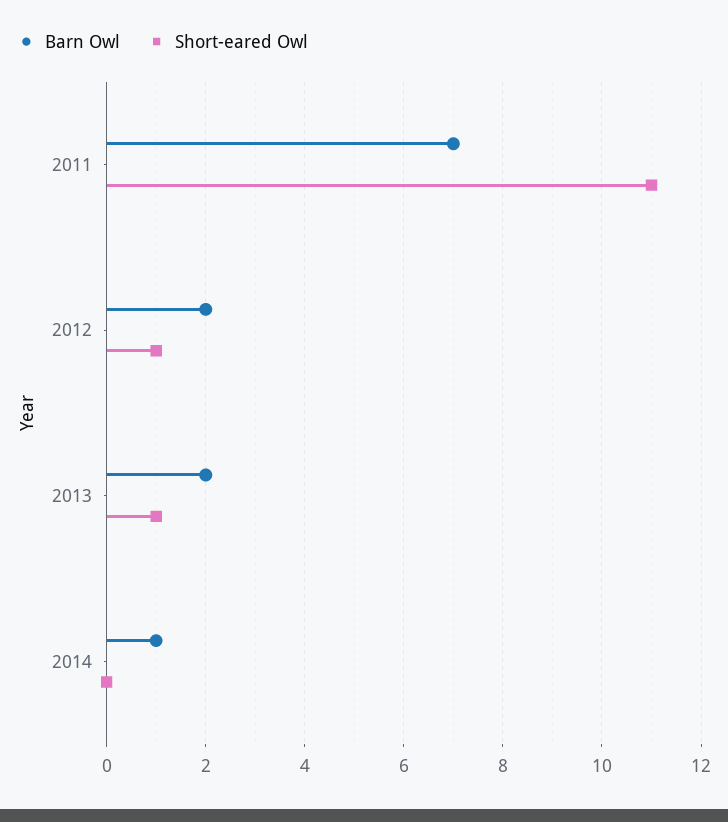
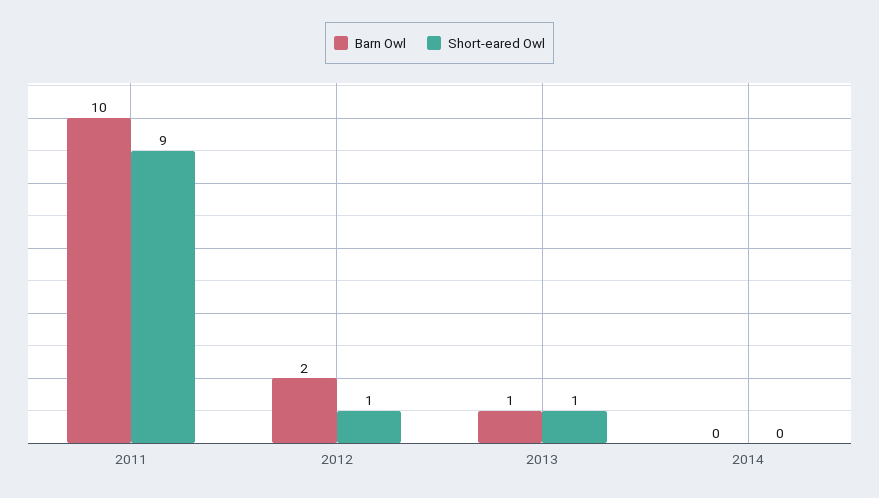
Barn Owl, 2011: 7 -> 10
Short-eared Owl, 2011: 11 -> 9
Barn Owl, 2013: 2 -> 1
Barn Owl, 2014: 1 -> 0

